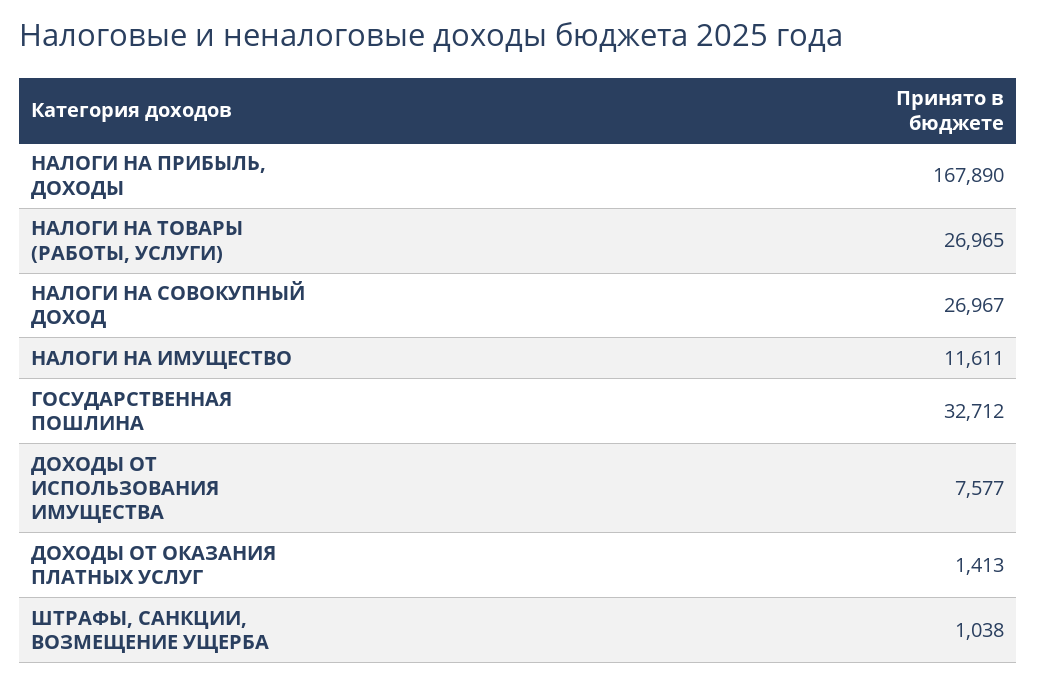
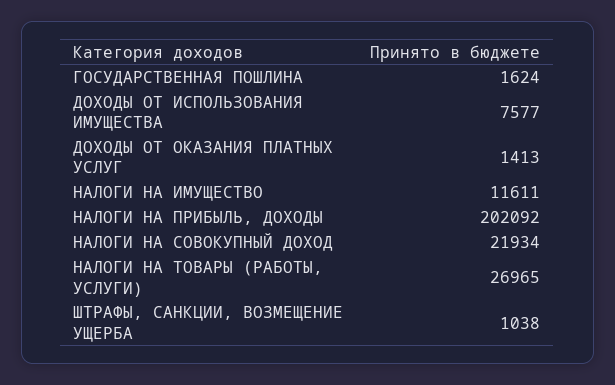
НАЛОГИ НА ПРИБЫЛЬ, ДОХОДЫ: 167890 -> 202092
НАЛОГИ НА СОВОКУПНЫЙ ДОХОД: 26967 -> 21934
ГОСУДАРСТВЕННАЯ ПОШЛИНА: 32712 -> 1624

